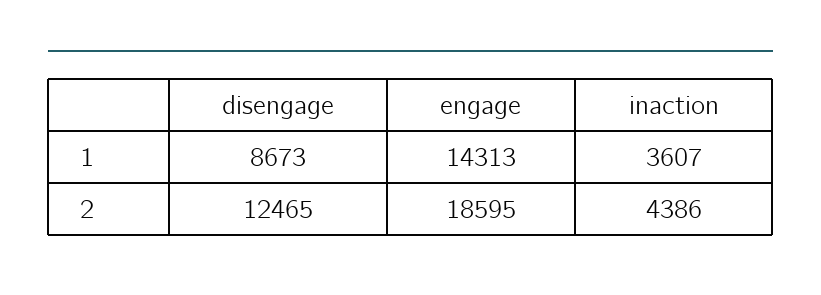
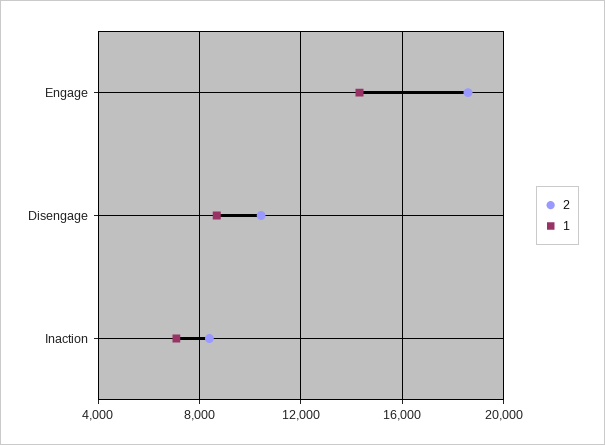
1, inaction: 3607 -> 7000
2, disengage: 12465 -> 10500
2, inaction: 4386 -> 8500

